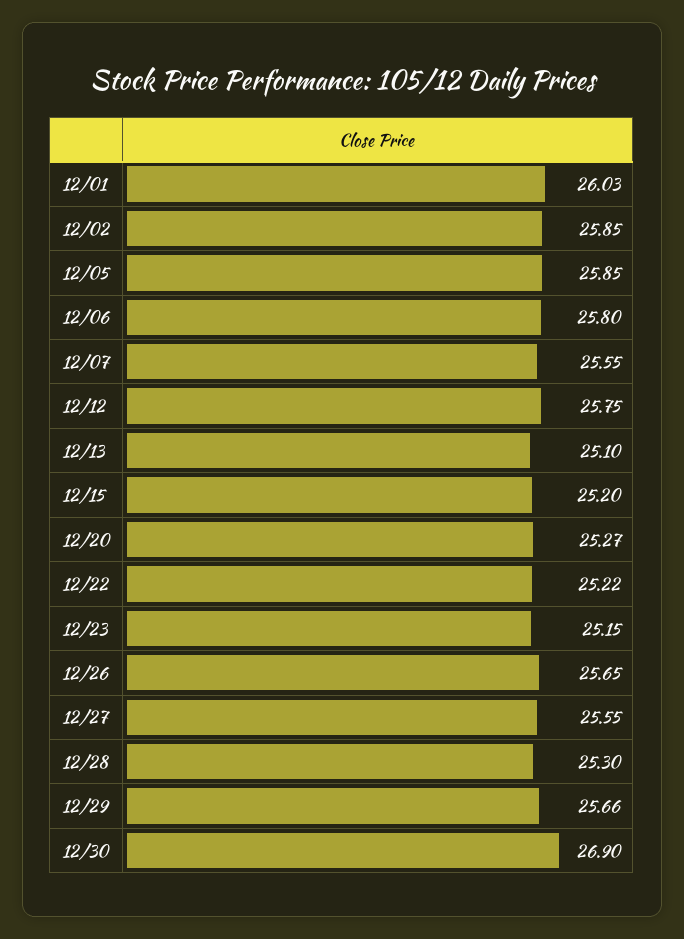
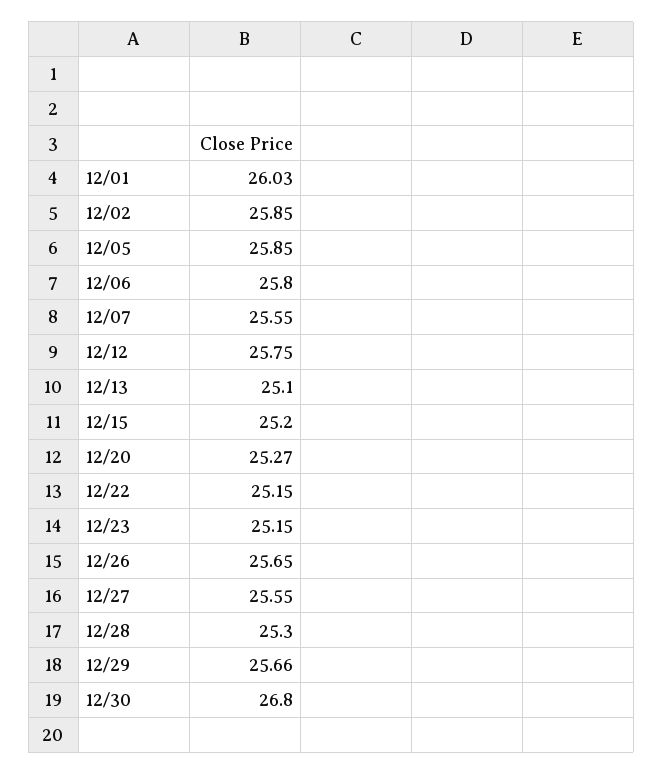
12/22: 25.22 -> 25.15
12/30: 26.9 -> 26.8

